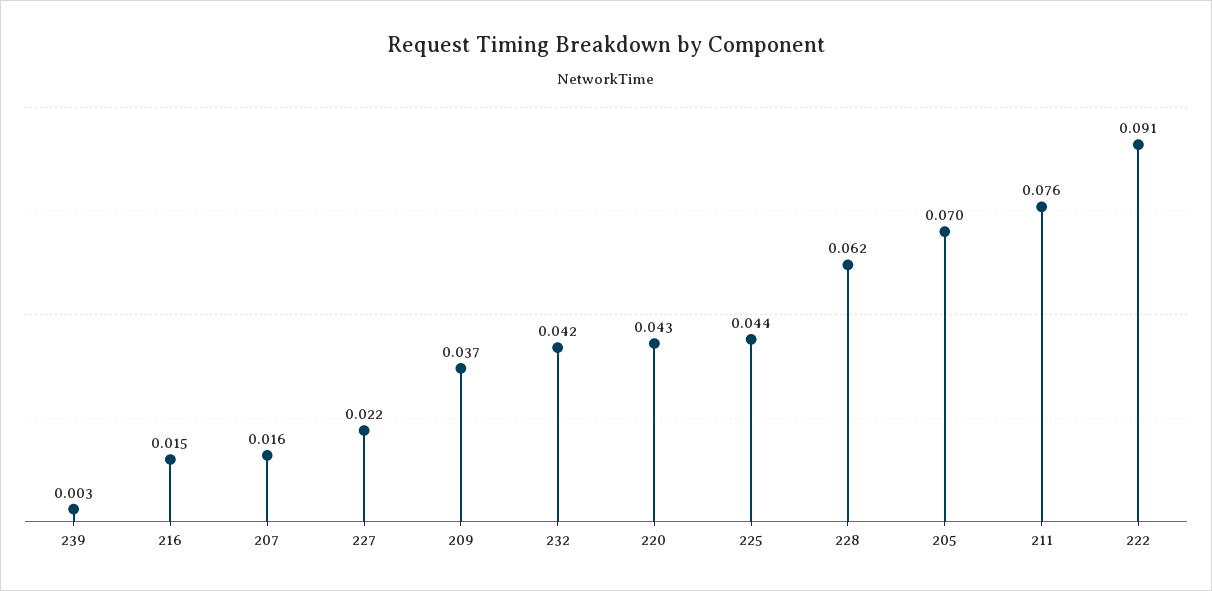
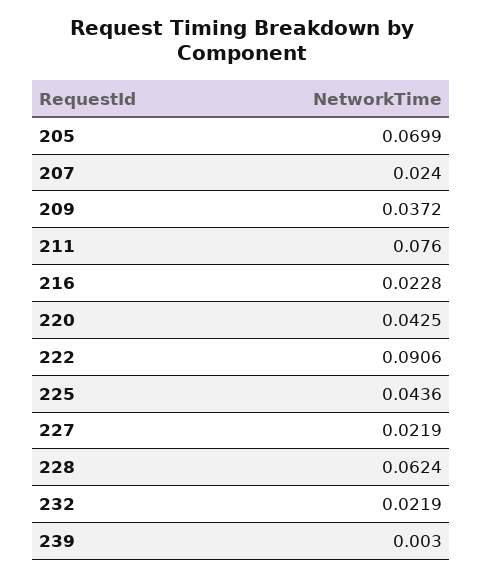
216: 0.015 -> 0.0228
207: 0.016 -> 0.024
232: 0.042 -> 0.0219

